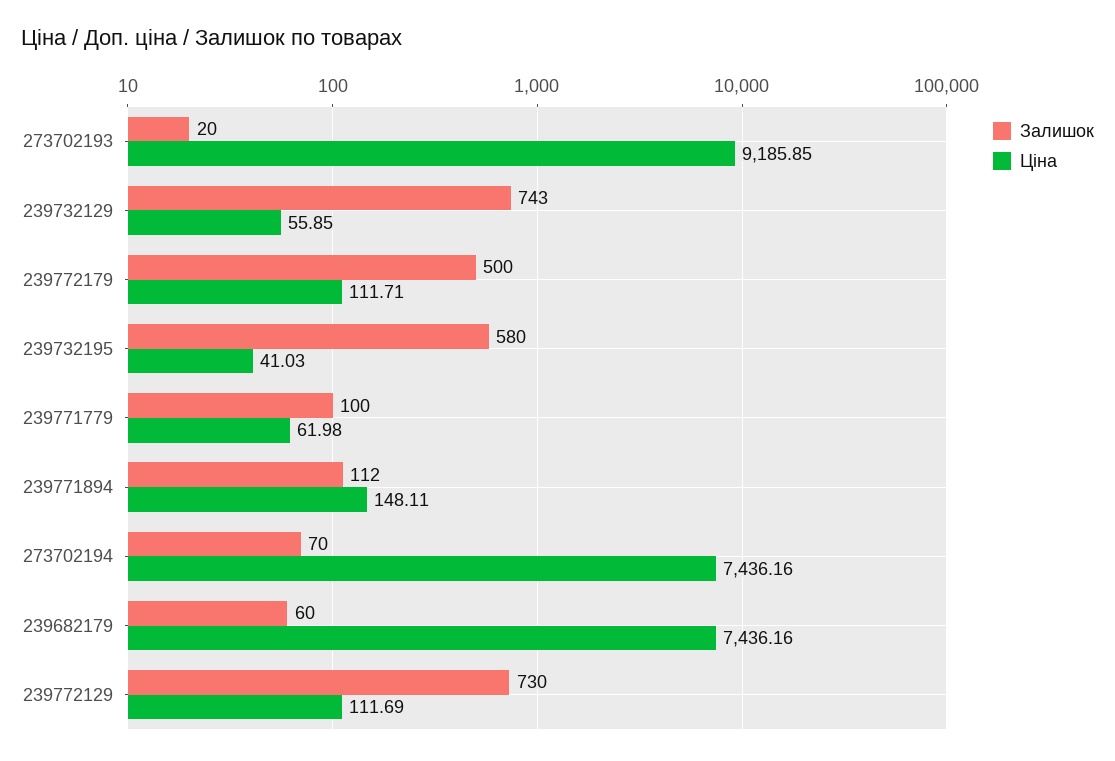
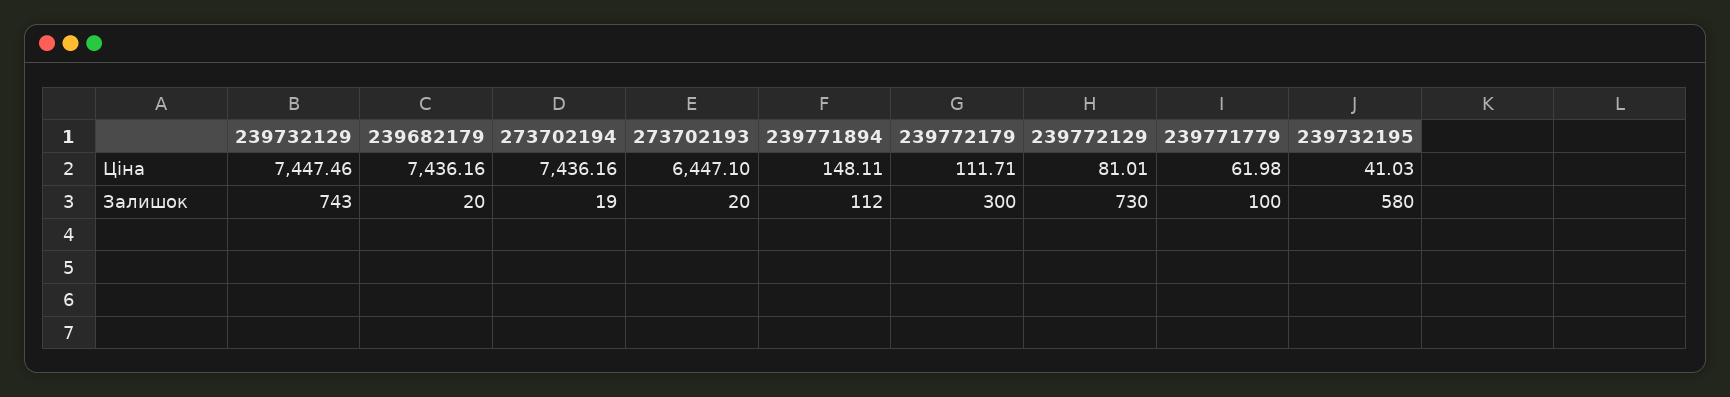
Ціна, 273702193: 9185.85 -> 6447.1
Ціна, 239732129: 55.85 -> 7447.46
Залишок, 239772179: 500 -> 300
Залишок, 273702194: 70 -> 19
Залишок, 239682179: 60 -> 20
Ціна, 239772129: 111.69 -> 81.01

